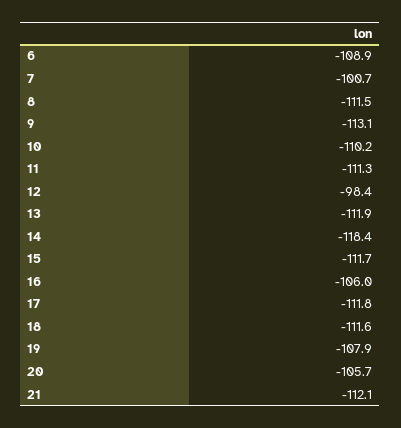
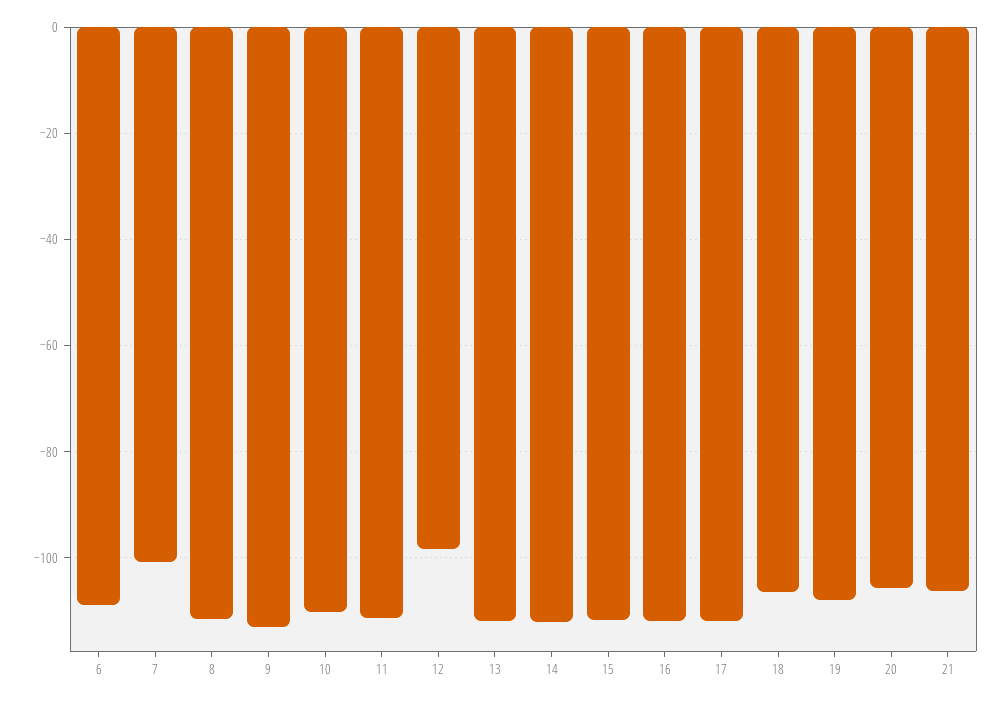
14: -118.4 -> -112
16: -106 -> -112
18: -111.6 -> -106
21: -112.1 -> -106

